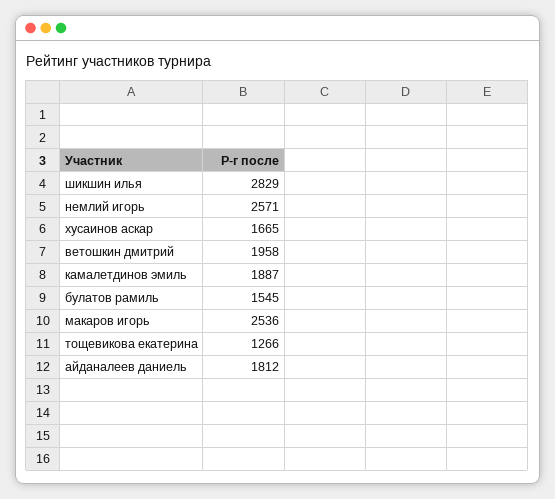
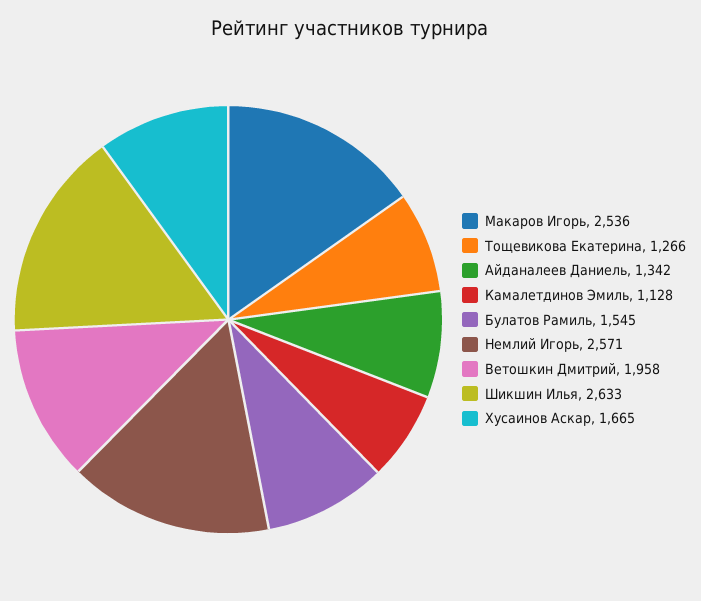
шикшин илья: 2829 -> 2633
камалетдинов эмиль: 1887 -> 1128
айданалеев даниель: 1812 -> 1342

